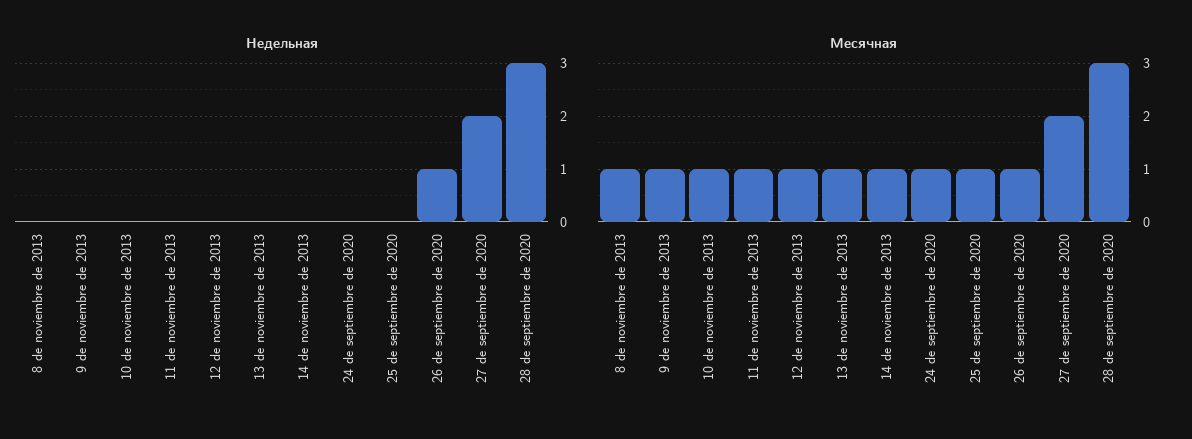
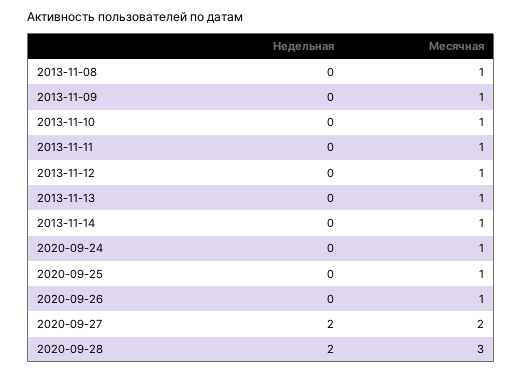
Недельная, 26 de septiembre de 2020: 1 -> 0
Недельная, 28 de septiembre de 2020: 3 -> 2

